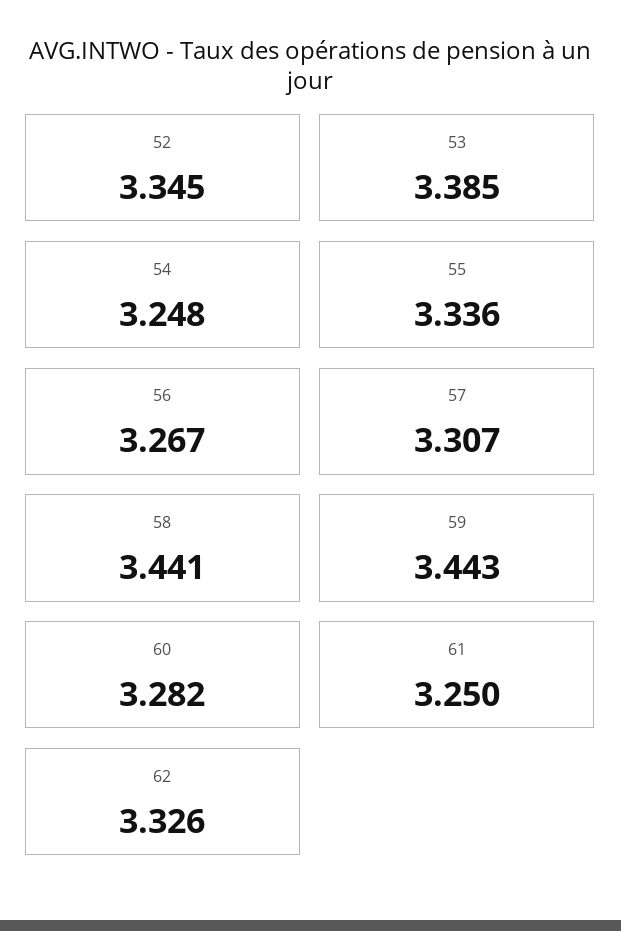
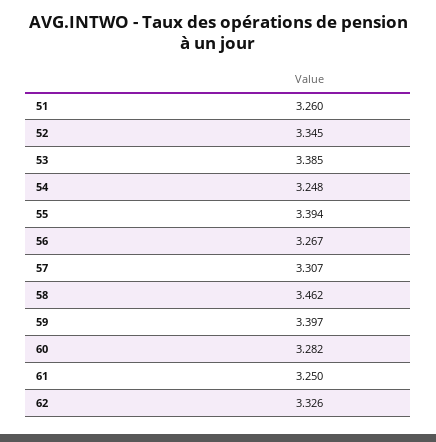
55: 3.336 -> 3.394
58: 3.441 -> 3.462
59: 3.443 -> 3.397
51: none -> 3.26

